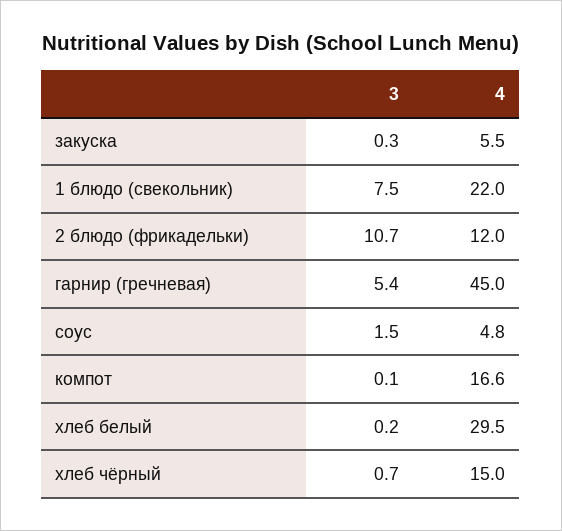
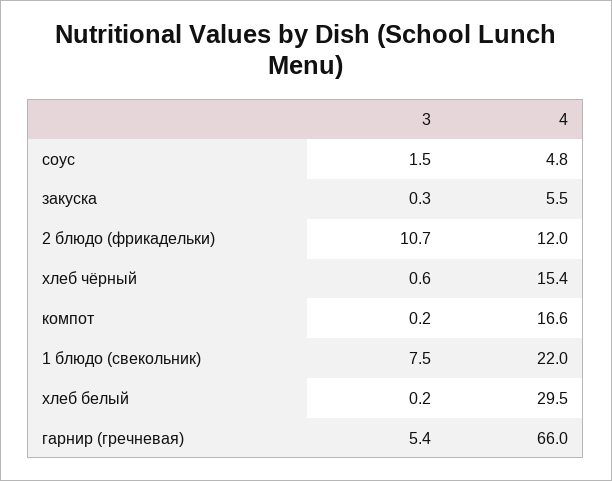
4, гарнир (гречневая): 45 -> 66
3, компот: 0.1 -> 0.2
3, хлеб чёрный: 0.7 -> 0.6
4, хлеб чёрный: 15 -> 15.4

